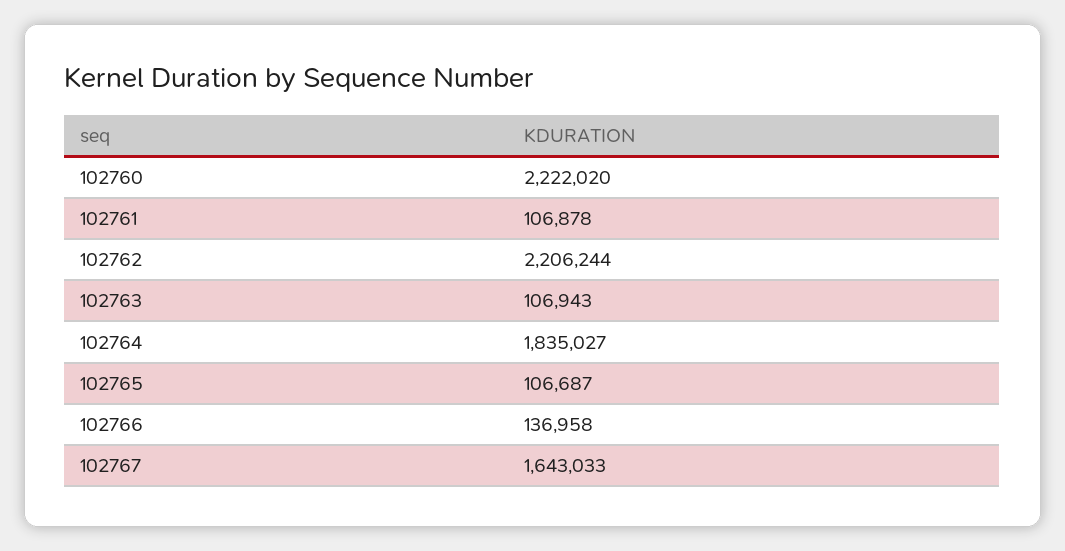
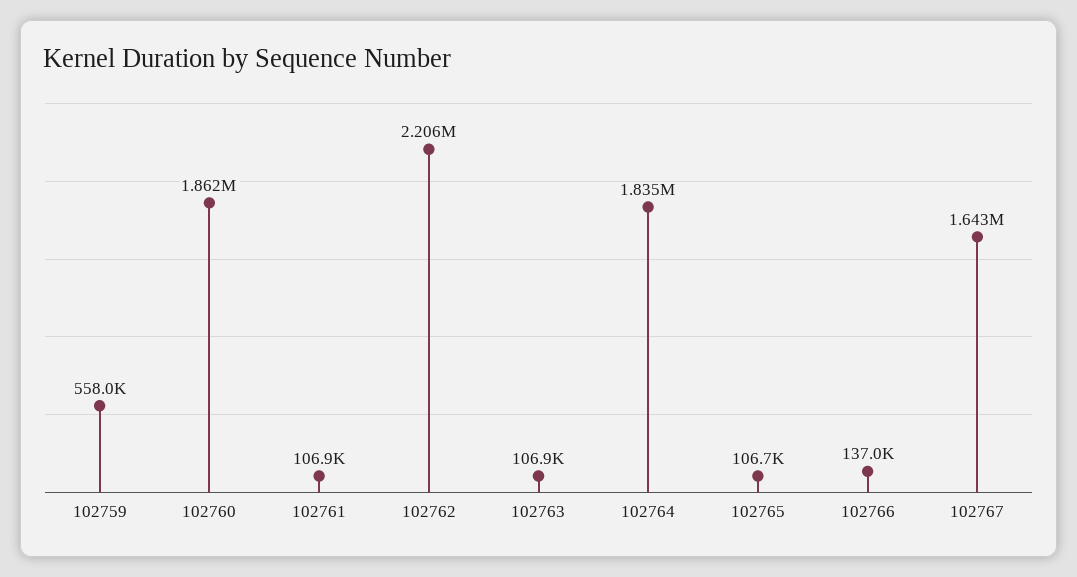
102760: 2222020 -> 1862000
102759: none -> 558000

